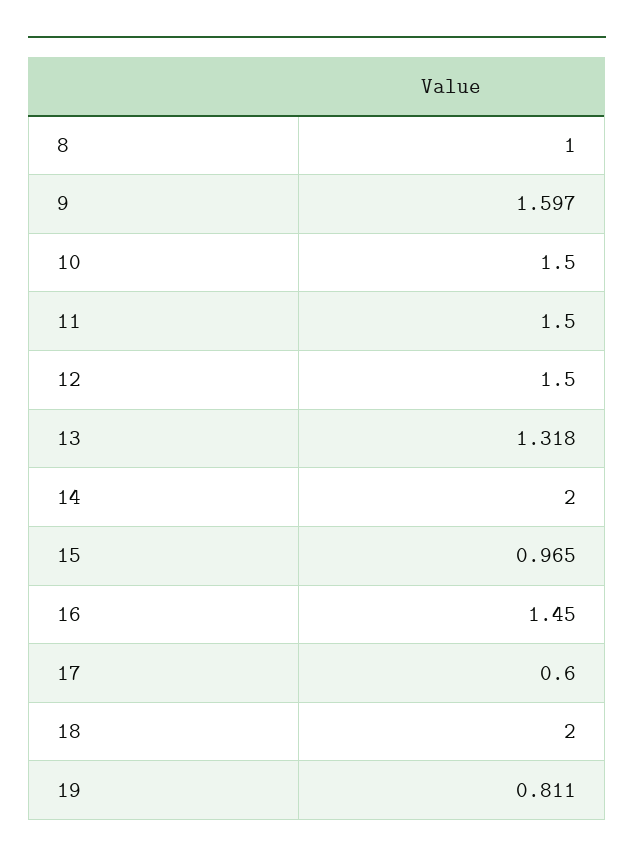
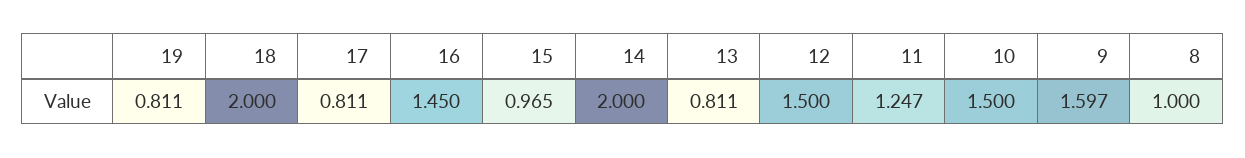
11: 1.5 -> 1.247
13: 1.318 -> 0.811
17: 0.6 -> 0.811

